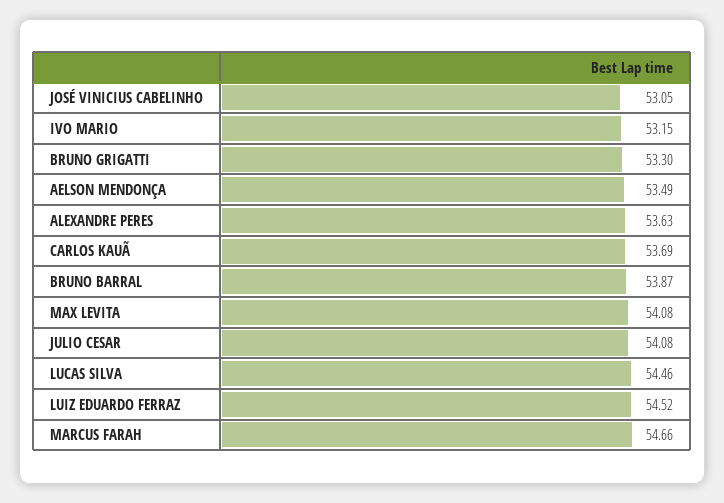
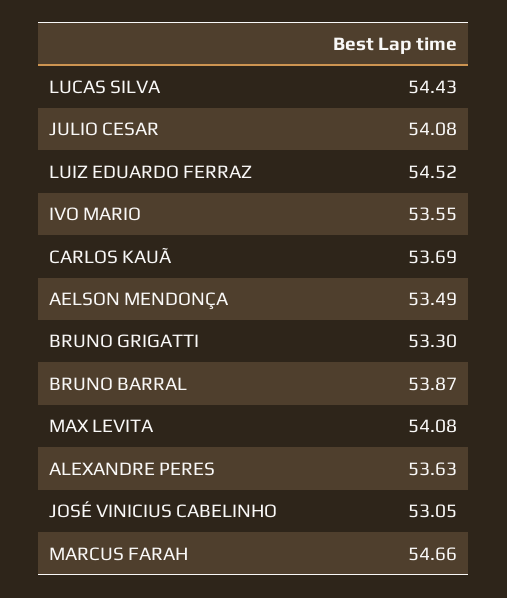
IVO MARIO: 53.15 -> 53.55
LUCAS SILVA: 54.46 -> 54.43

